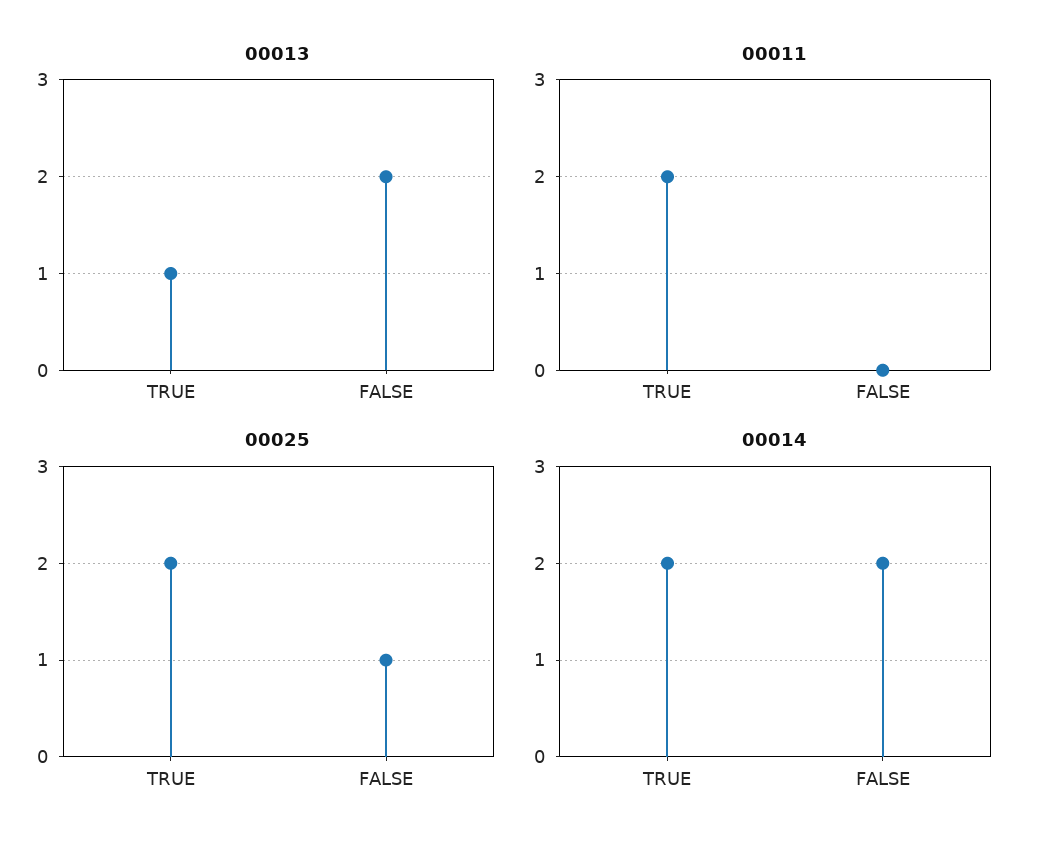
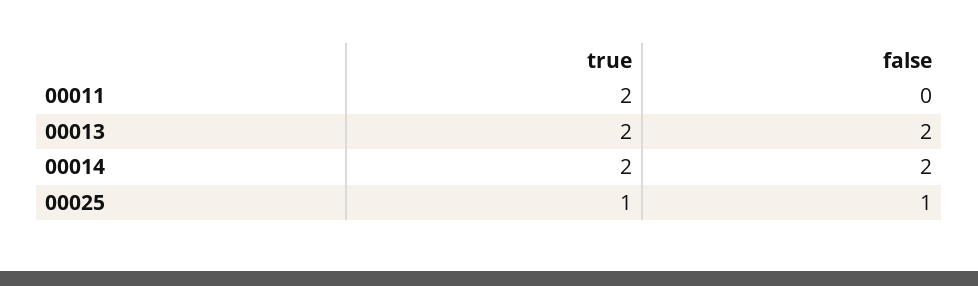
00013, TRUE: 1 -> 2
00025, TRUE: 2 -> 1

